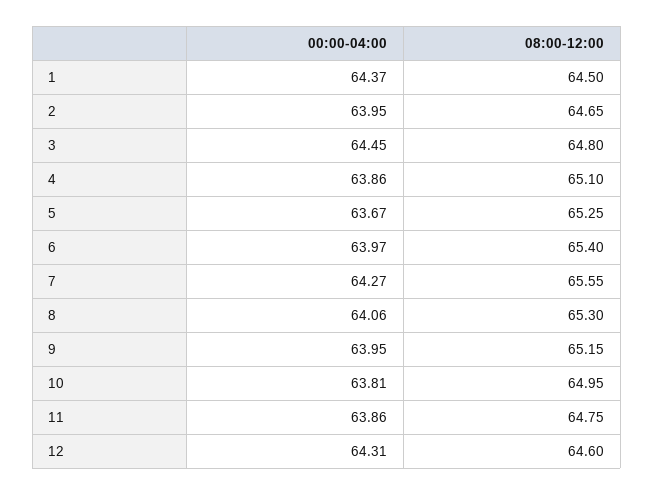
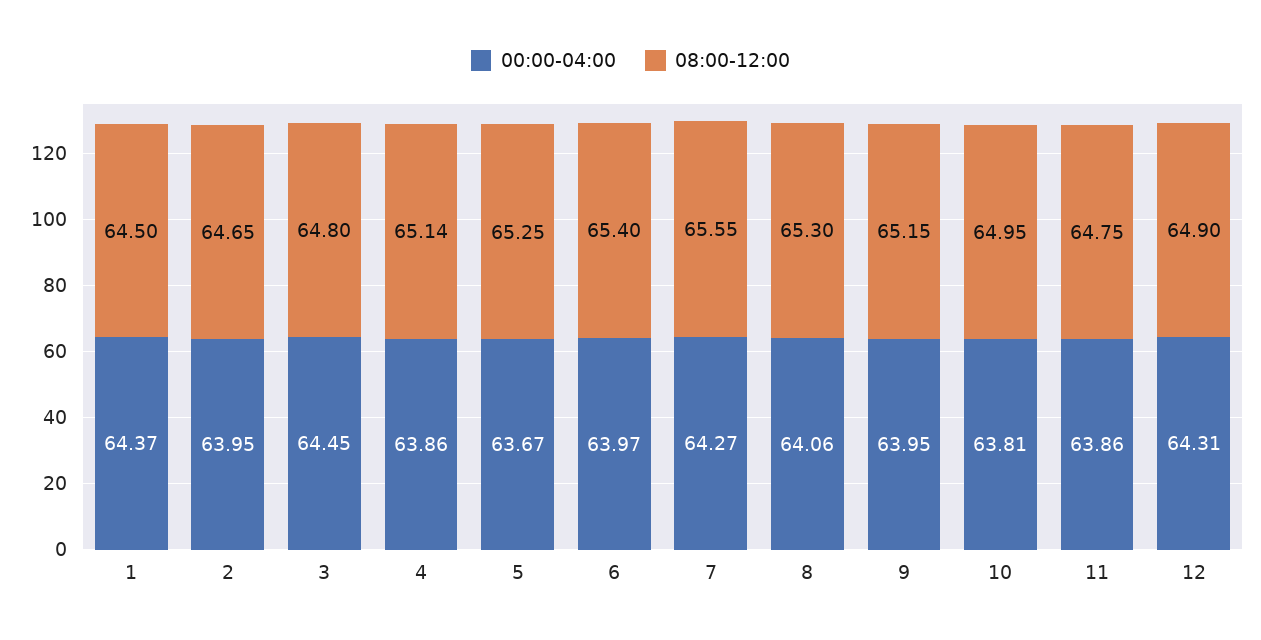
08:00-12:00, 4: 65.1 -> 65.14
08:00-12:00, 12: 64.6 -> 64.9

